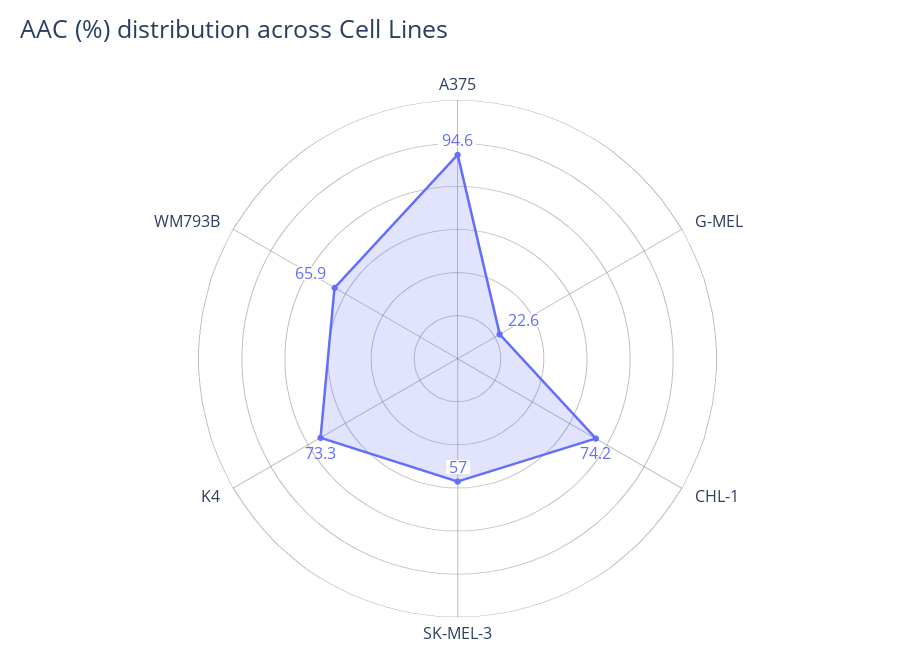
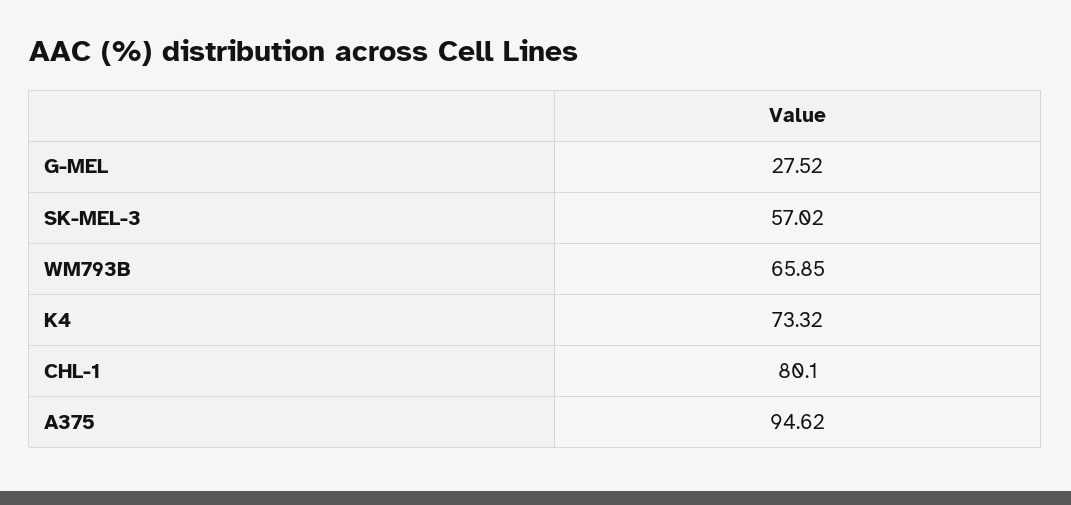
G-MEL: 22.6 -> 27.52
CHL-1: 74.2 -> 80.1

